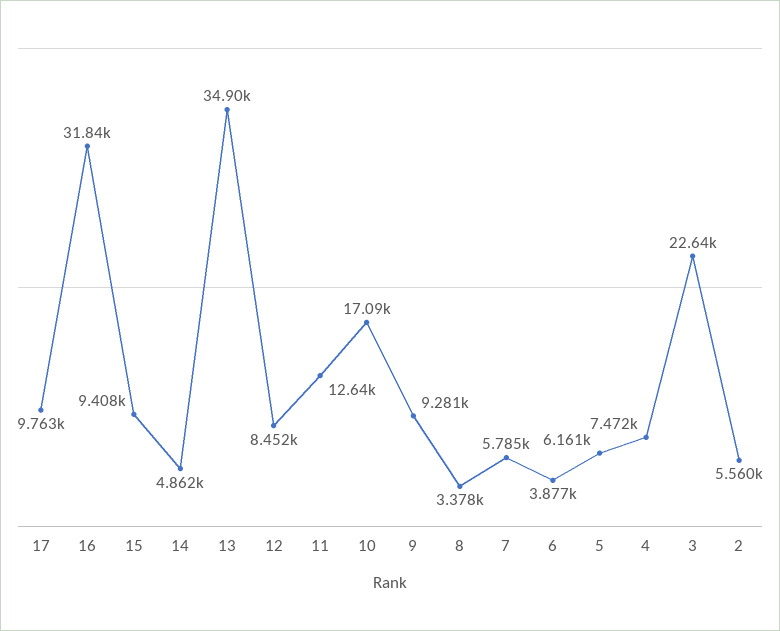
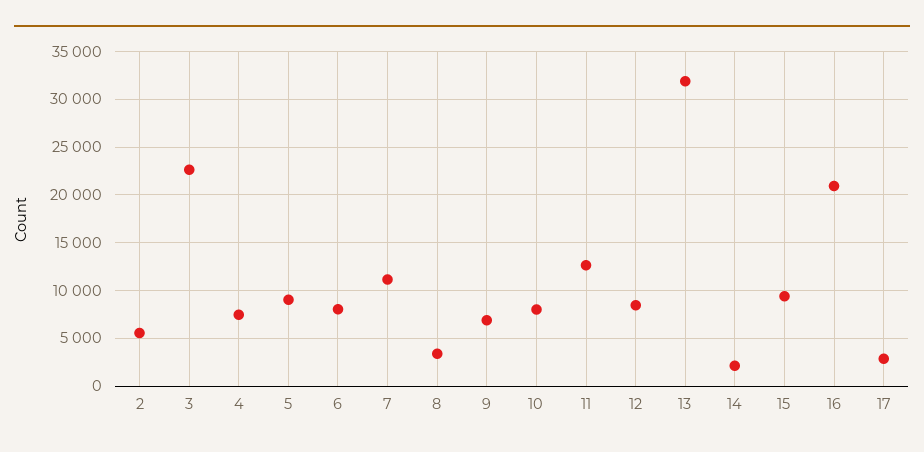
17: 9763 -> 3000
16: 31840 -> 21000
14: 4862 -> 2000
13: 34900 -> 32000
10: 17090 -> 8000
9: 9281 -> 7000
7: 5785 -> 11000
6: 3877 -> 8000
5: 6161 -> 9000

